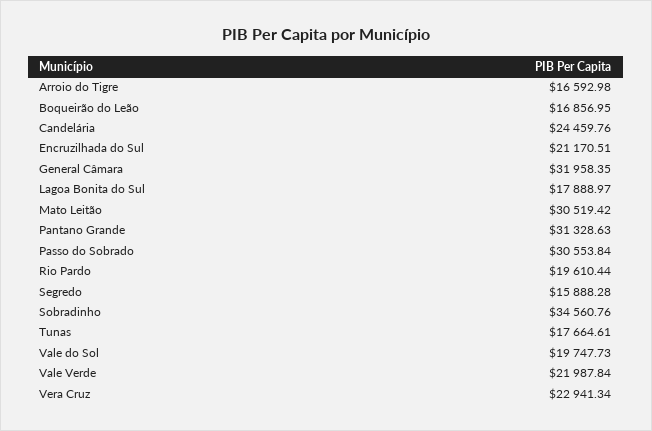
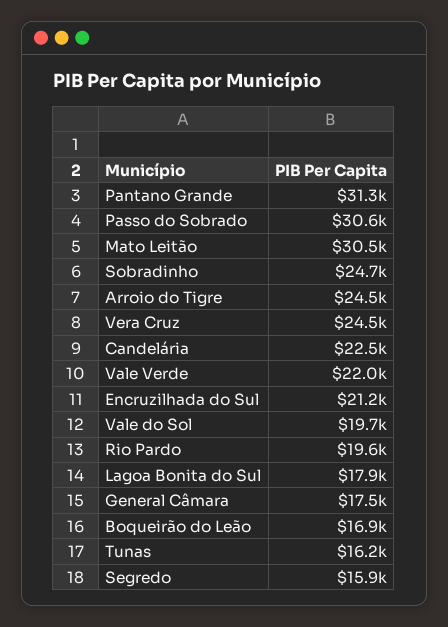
Arroio do Tigre: 16592.98 -> 24500
Candelária: 24459.76 -> 22500
General Câmara: 31958.35 -> 17500
Sobradinho: 34560.76 -> 24700
Tunas: 17664.61 -> 16200
Vera Cruz: 22941.34 -> 24500

